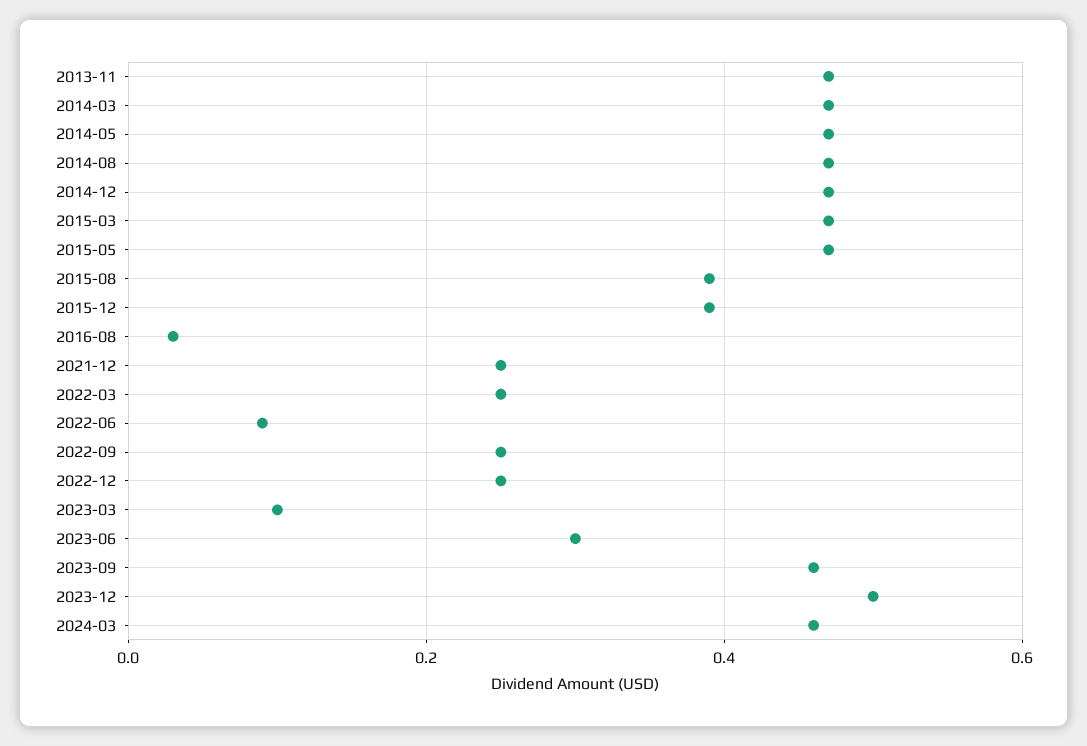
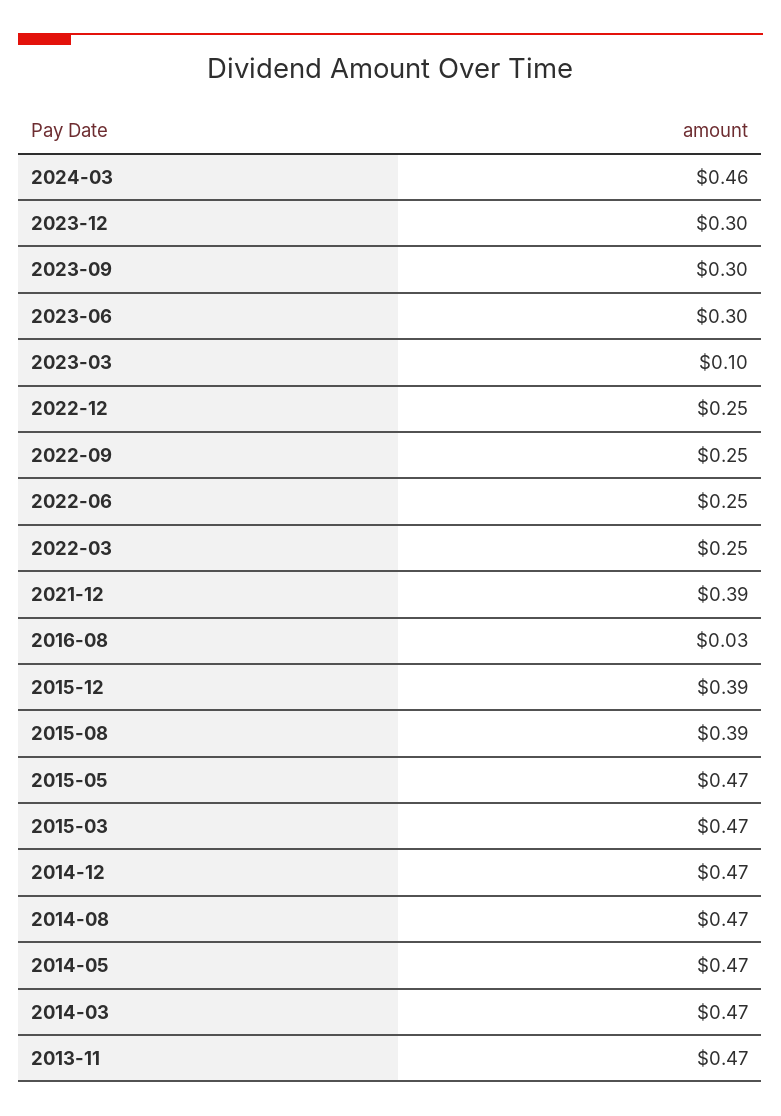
2021-12: 0.25 -> 0.39
2022-06: 0.1 -> 0.25
2023-09: 0.45 -> 0.3
2023-12: 0.5 -> 0.3

